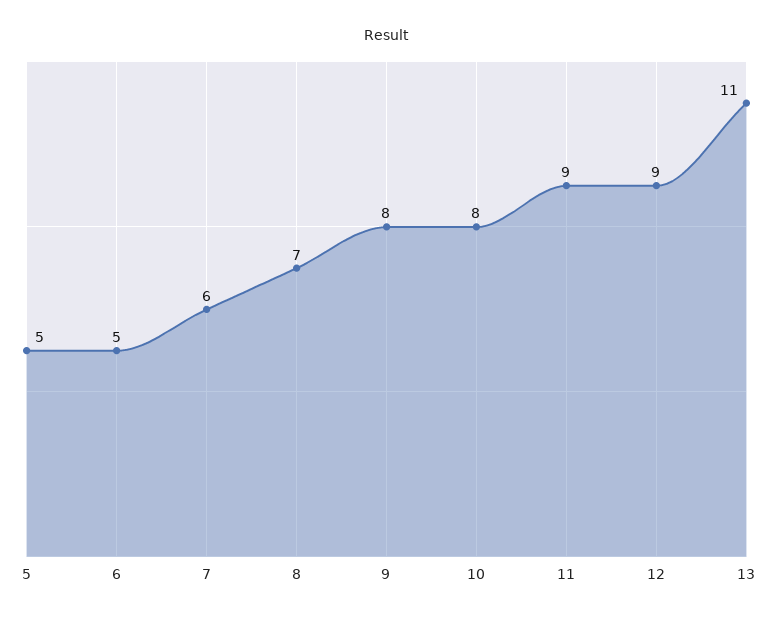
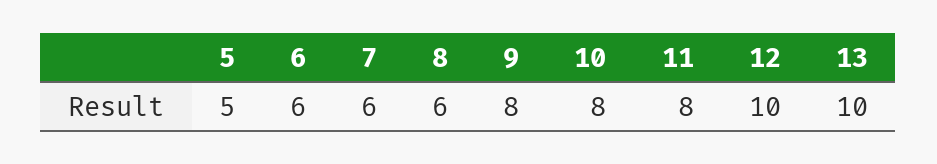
6: 5 -> 6
8: 7 -> 6
11: 9 -> 8
12: 9 -> 10
13: 11 -> 10

